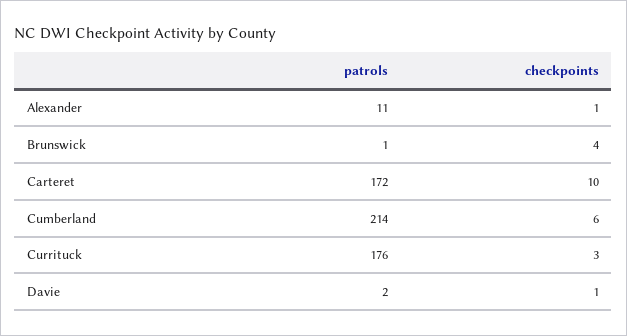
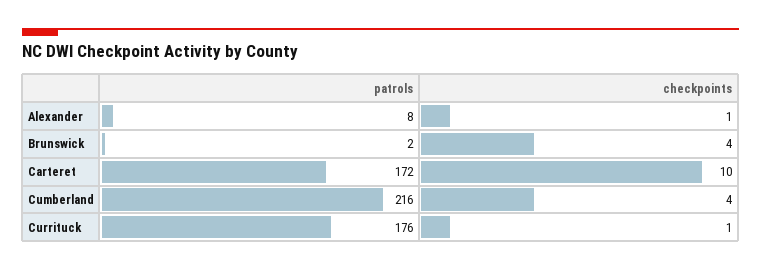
patrols, Alexander: 11 -> 8
patrols, Brunswick: 1 -> 2
patrols, Cumberland: 214 -> 216
checkpoints, Cumberland: 6 -> 4
checkpoints, Currituck: 3 -> 1
patrols, Davie: 2 -> none
checkpoints, Davie: 1 -> none

